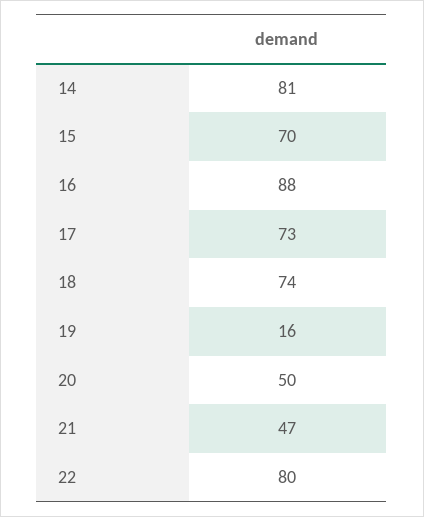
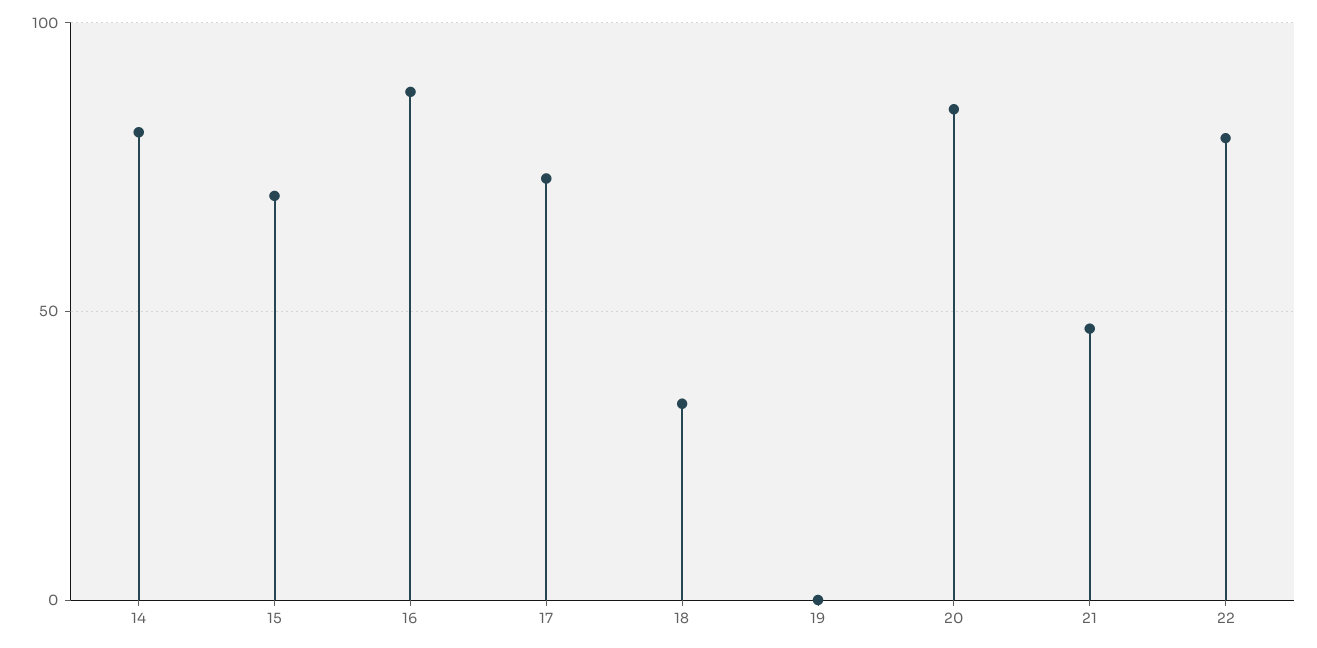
18: 74 -> 35
19: 16 -> 0
20: 50 -> 85

